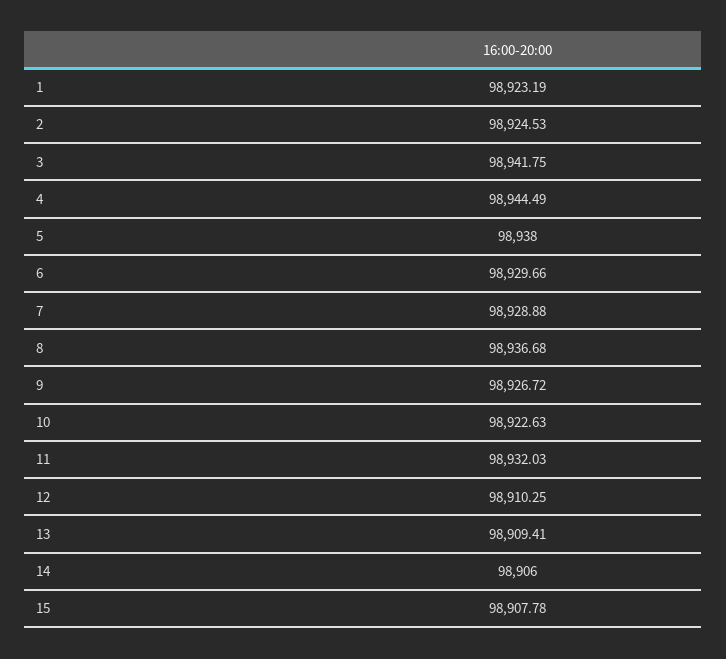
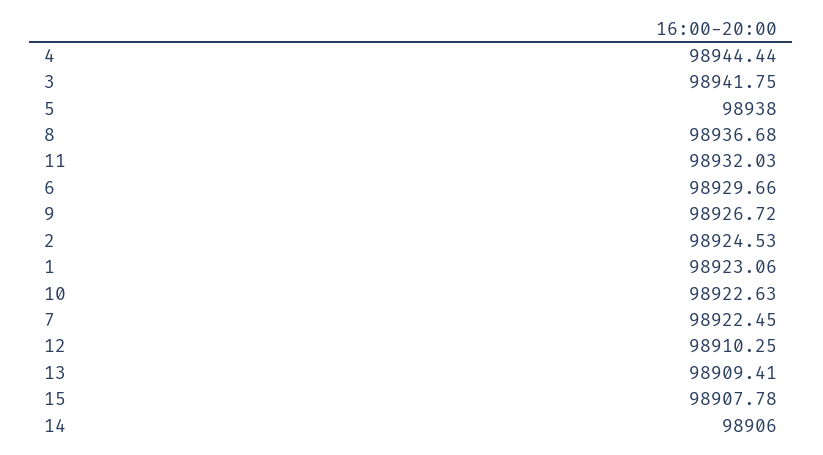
1: 98923.19 -> 98923.06
4: 98944.49 -> 98944.44
7: 98928.88 -> 98922.45

